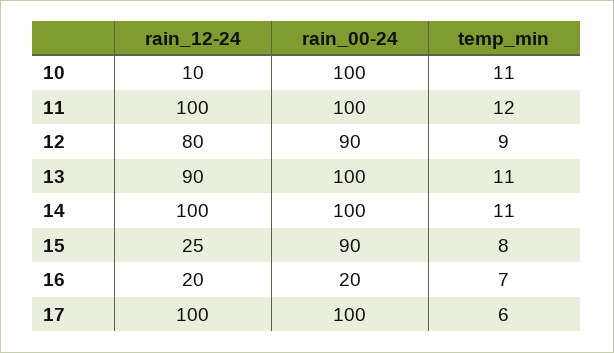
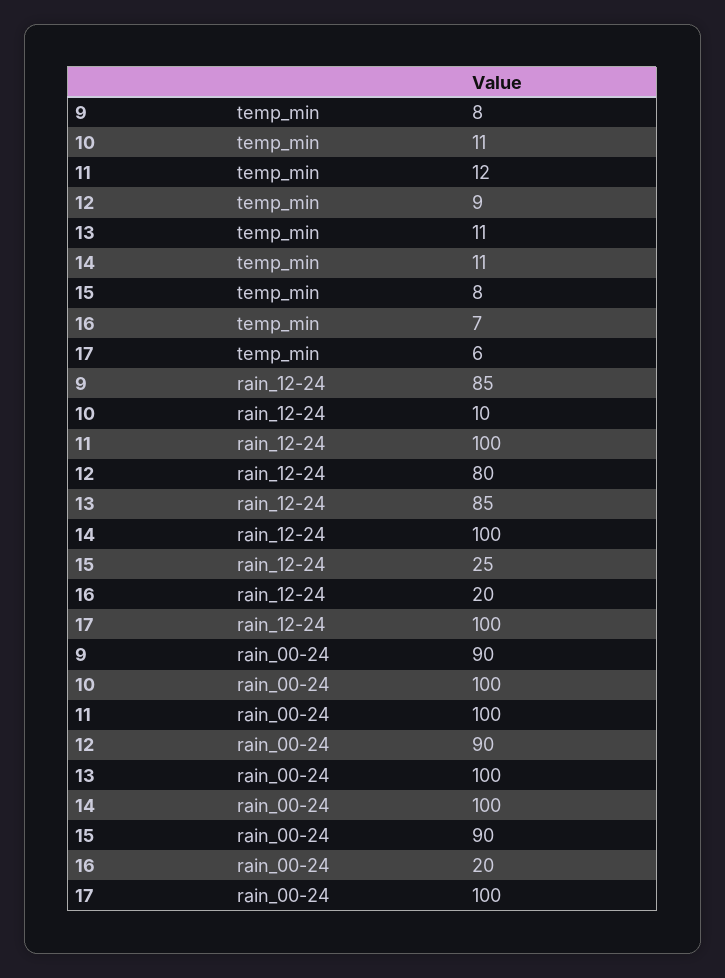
rain_12-24, 13: 90 -> 85
temp_min, 9: none -> 8
rain_12-24, 9: none -> 85
rain_00-24, 9: none -> 90

